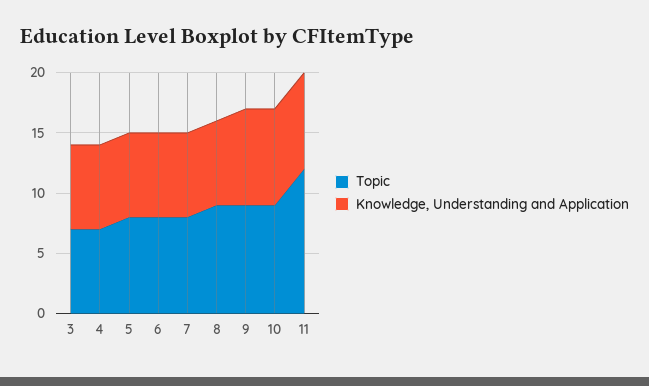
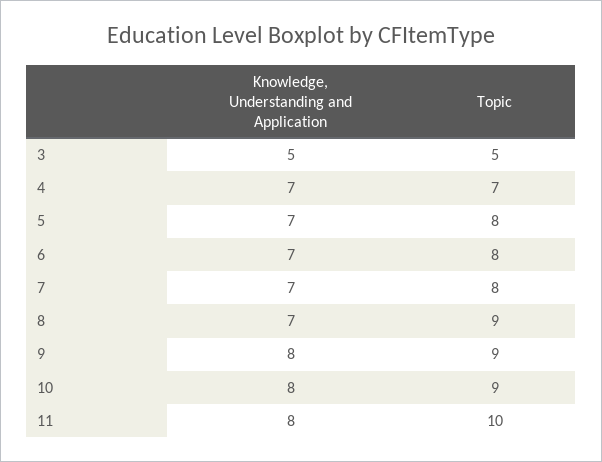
Topic, 3: 7 -> 5
Knowledge, Understanding and Application, 3: 7 -> 5
Topic, 11: 12 -> 10

